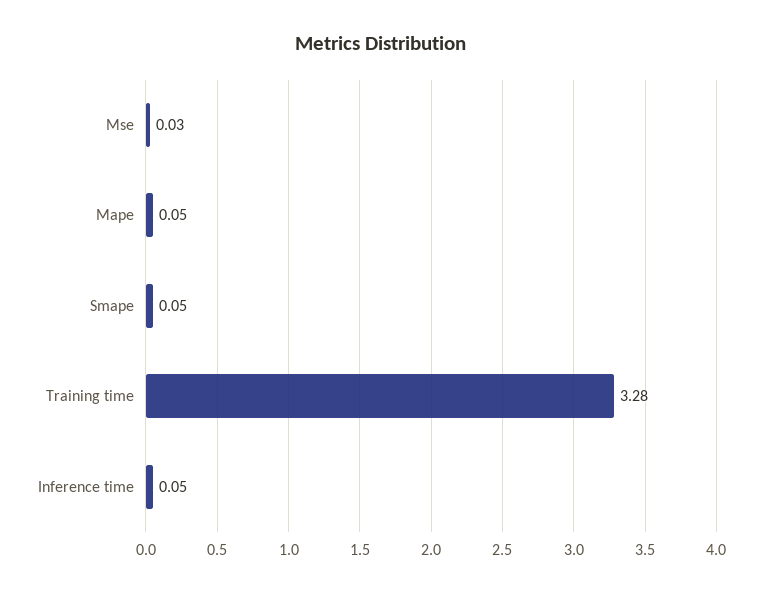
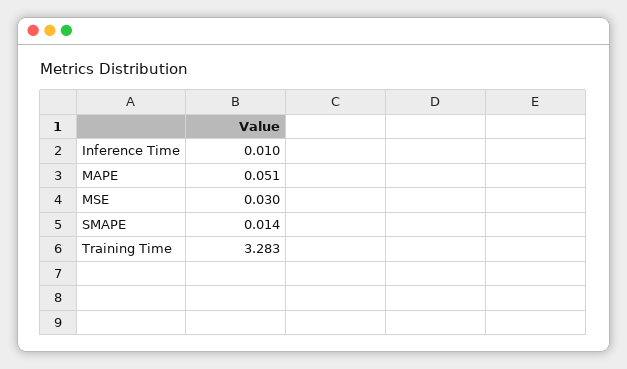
Smape: 0.05 -> 0.014
Inference time: 0.05 -> 0.01

